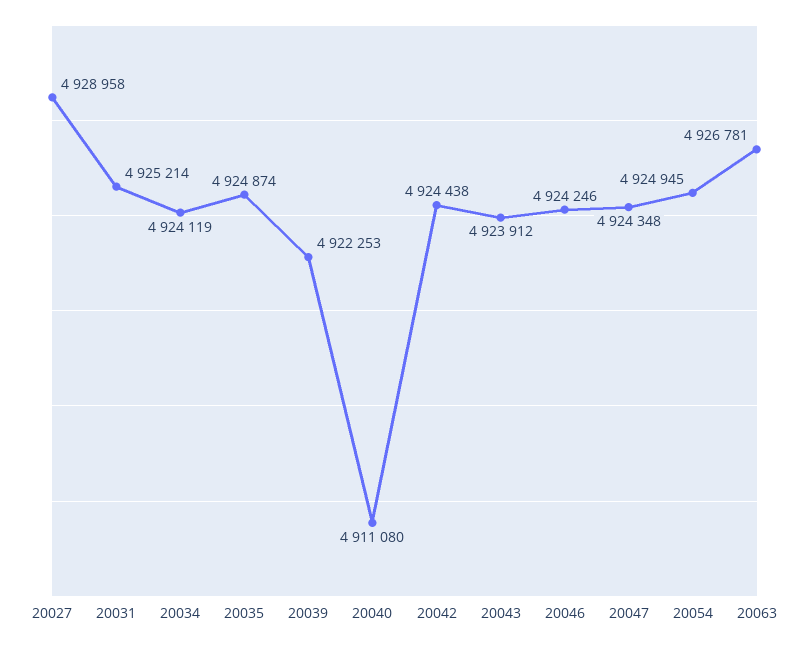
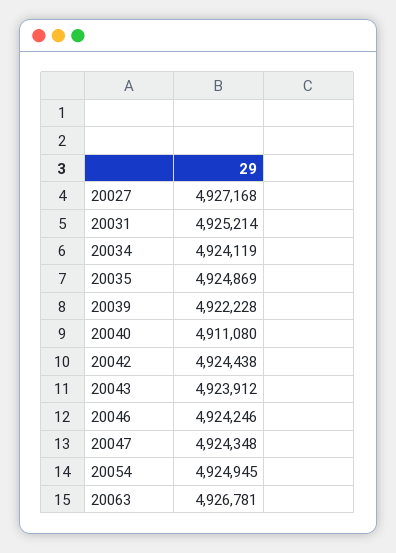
20027: 4928958 -> 4927168
20035: 4924874 -> 4924869
20039: 4922253 -> 4922228

